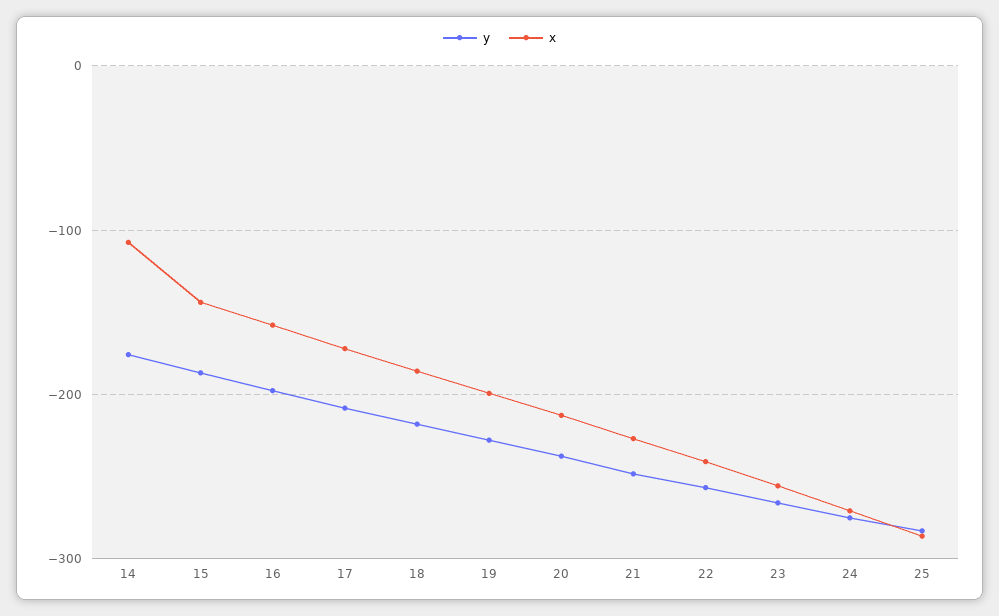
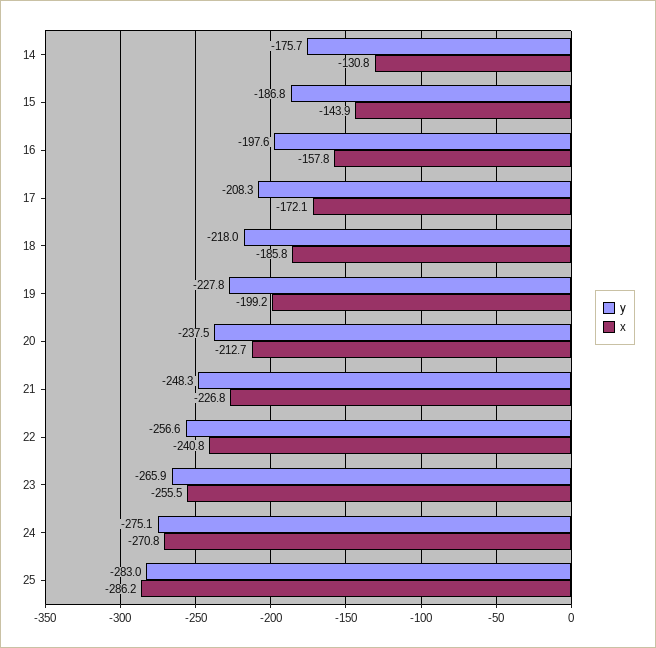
x, 14: -110 -> -130.8

